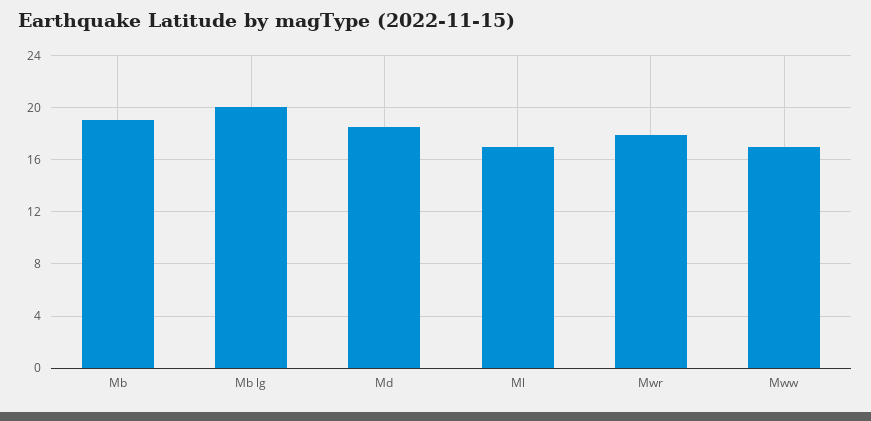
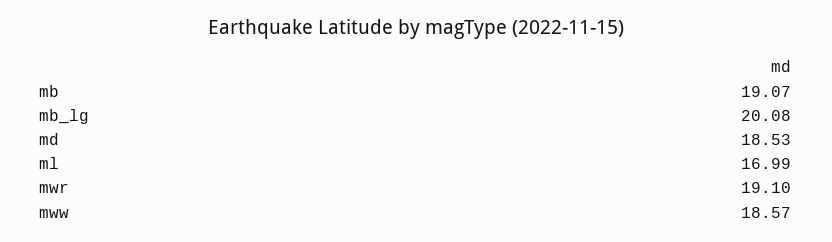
Mwr: 18 -> 19.1
Mww: 17 -> 18.57

